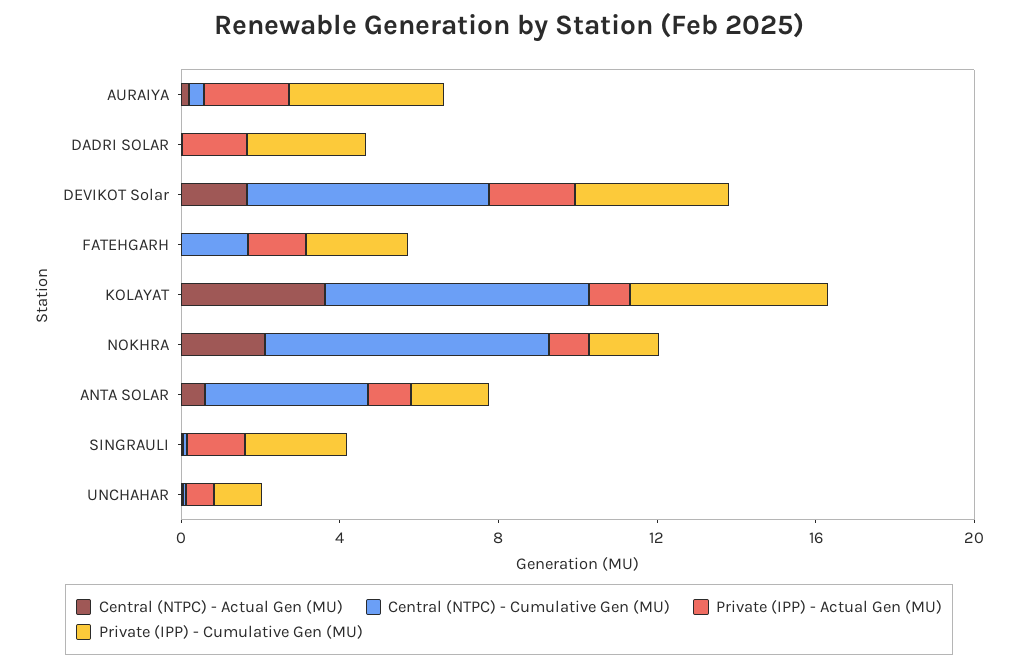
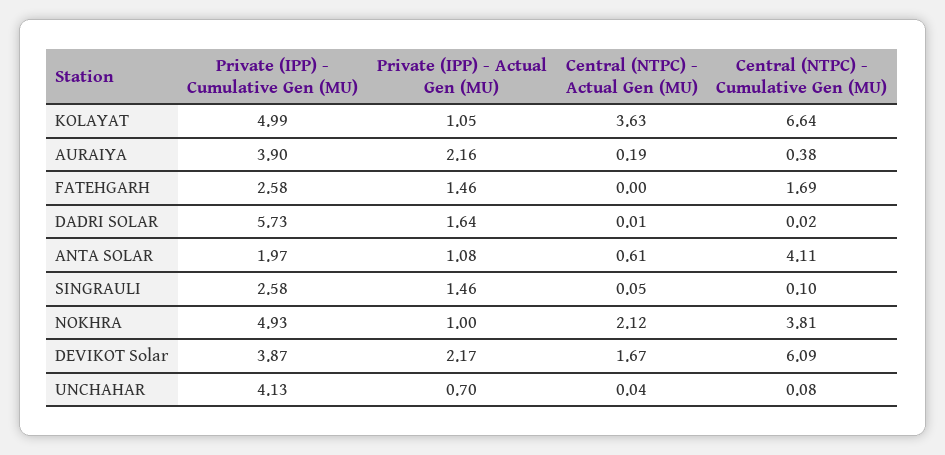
Private (IPP) - Cumulative Gen (MU), DADRI SOLAR: 3 -> 5.73
Central (NTPC) - Cumulative Gen (MU), NOKHRA: 7 -> 3.81
Private (IPP) - Cumulative Gen (MU), NOKHRA: 2 -> 4.93
Private (IPP) - Cumulative Gen (MU), UNCHAHAR: 1 -> 4.13

